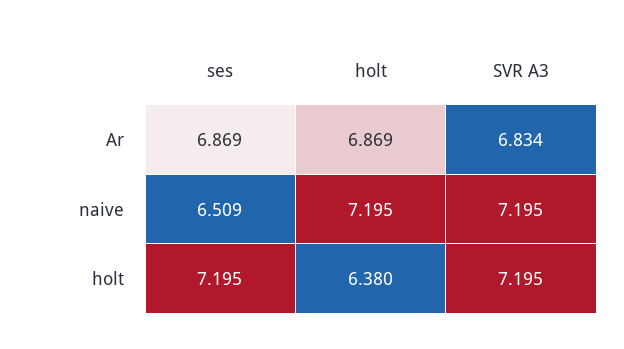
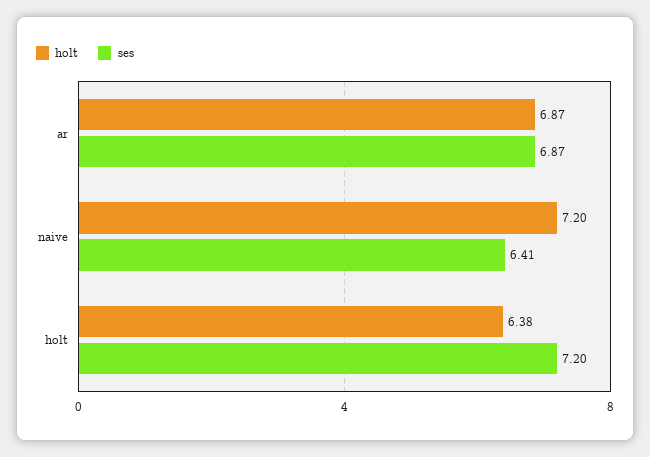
SVR A3, Ar: 6.834 -> none
ses, naive: 6.509 -> 6.41
SVR A3, naive: 7.195 -> none
SVR A3, holt: 7.195 -> none

